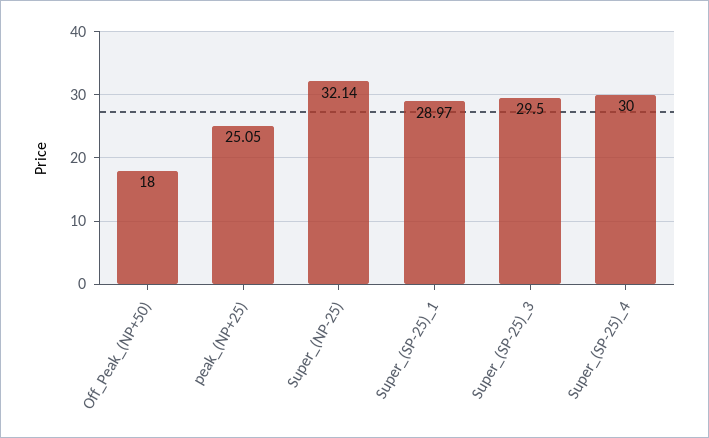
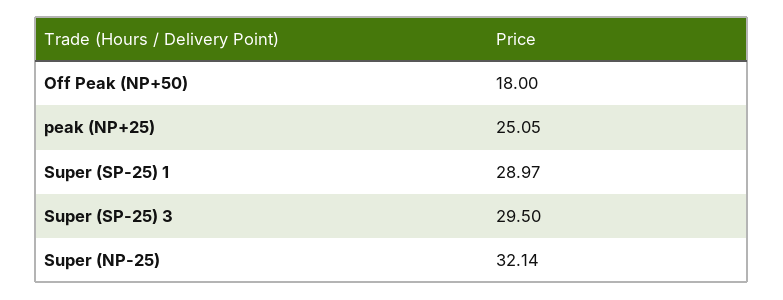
Super_(SP-25)_4: 30 -> none

